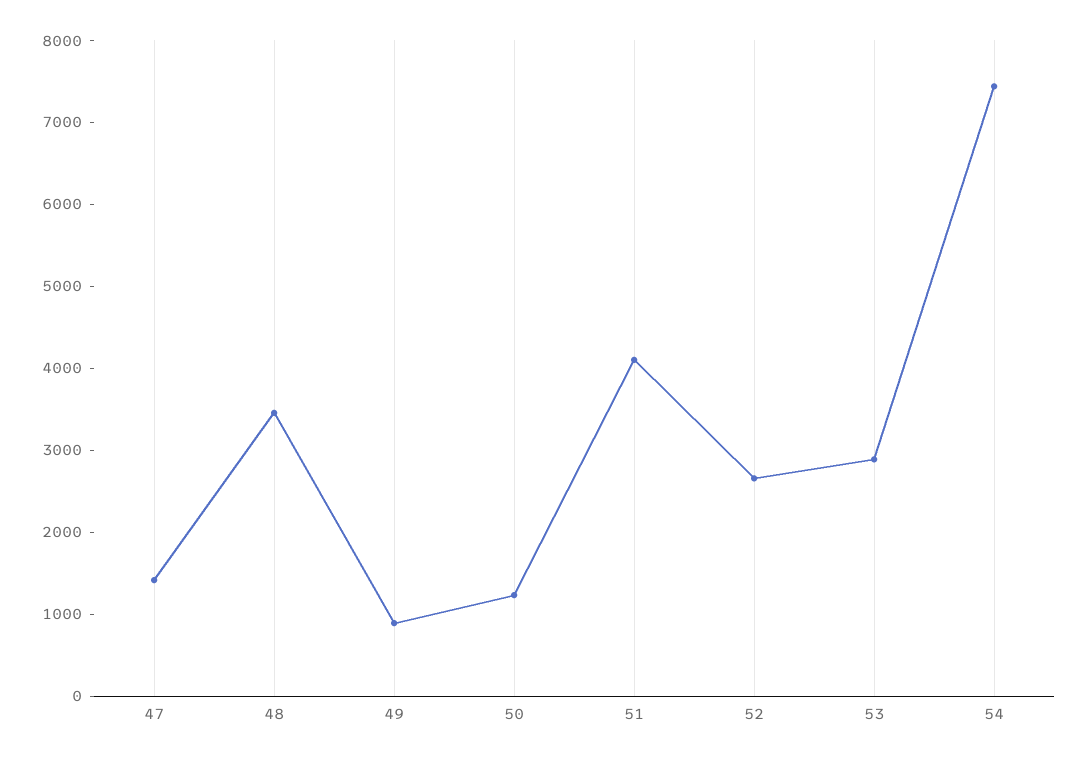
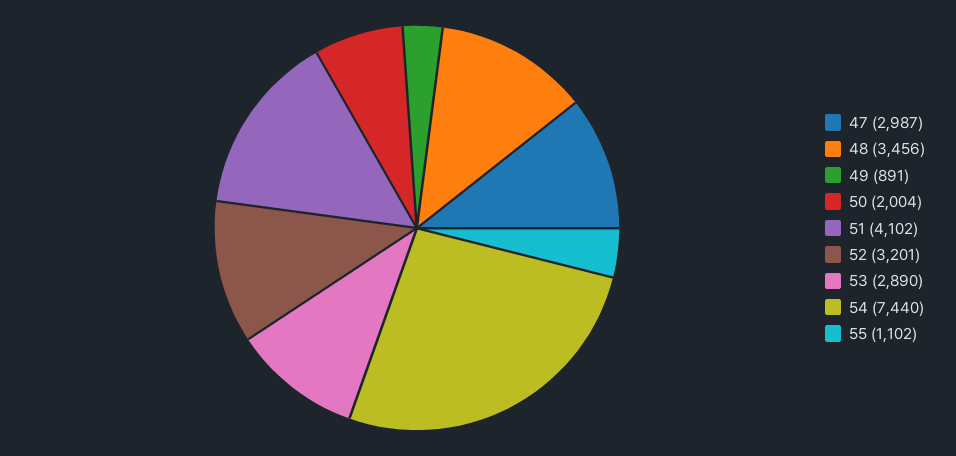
47: 1400 -> 2987
50: 1200 -> 2004
52: 2600 -> 3201
55: none -> 1102

